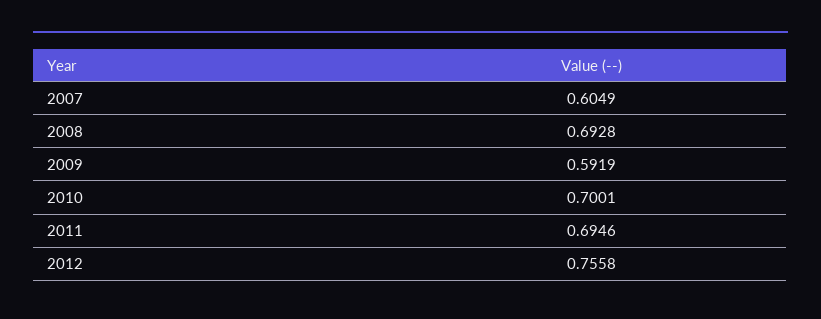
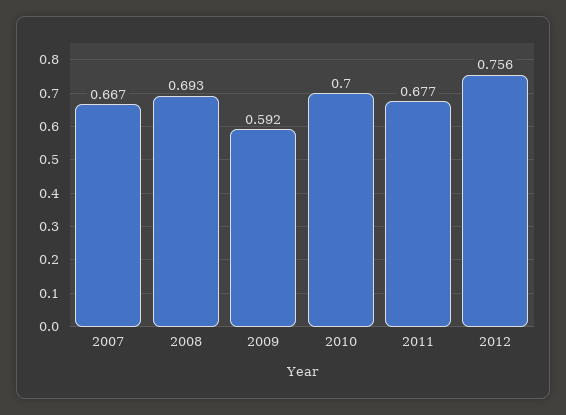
2007: 0.6049 -> 0.667
2011: 0.6946 -> 0.677

